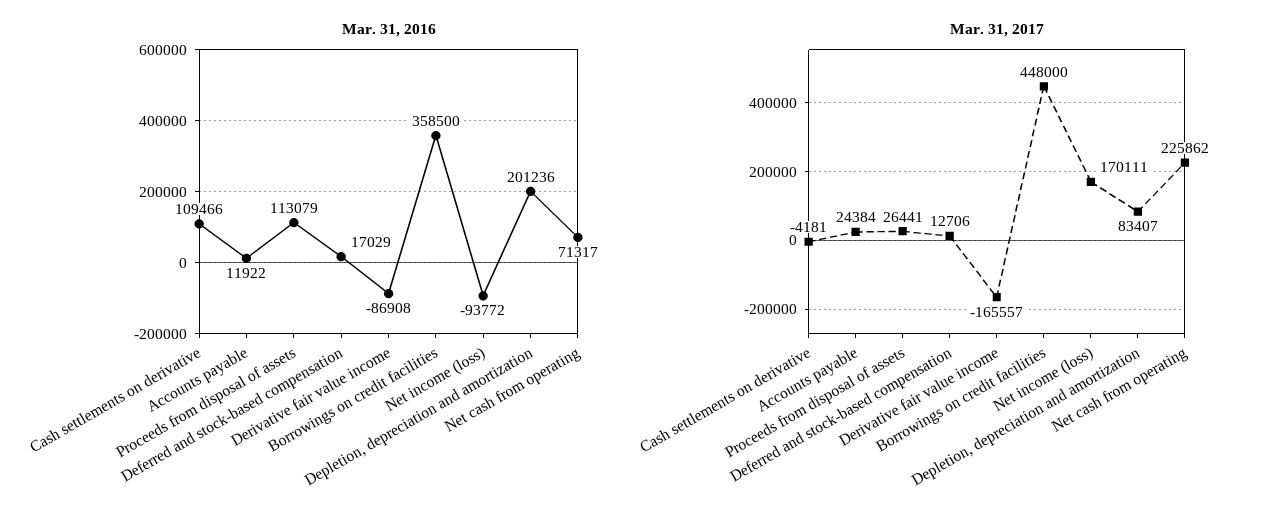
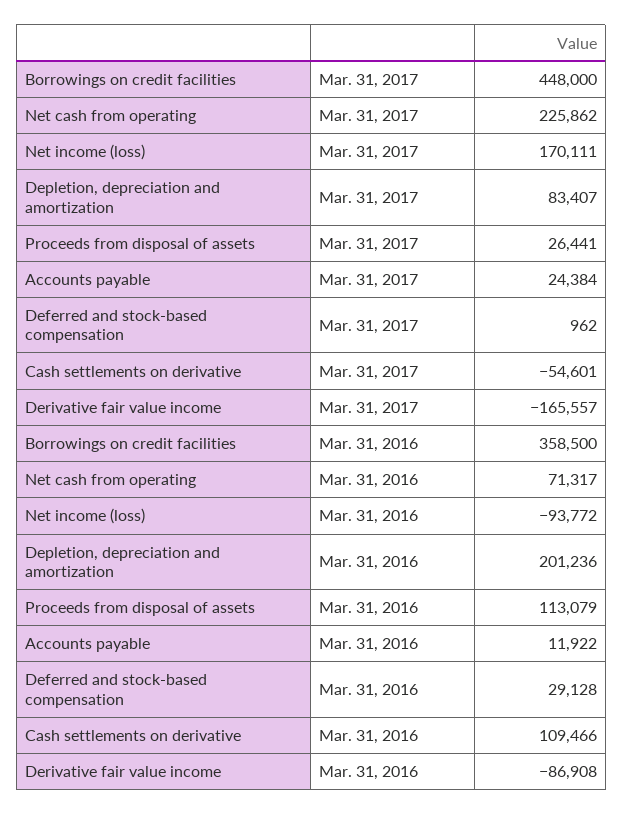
Mar. 31, 2016, Deferred and stock-based compensation: 17029 -> 29128
Mar. 31, 2017, Cash settlements on derivative: -4181 -> -54601
Mar. 31, 2017, Deferred and stock-based compensation: 12706 -> 962

